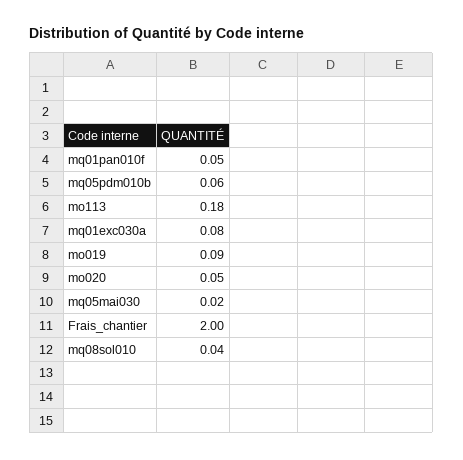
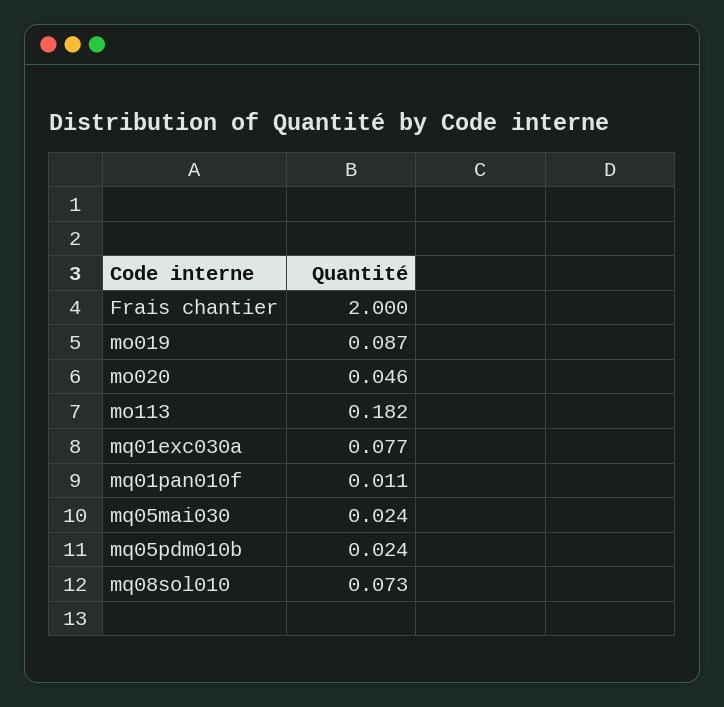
mq01pan010f: 0.05 -> 0.011
mq05pdm010b: 0.06 -> 0.024
mq08sol010: 0.04 -> 0.073

